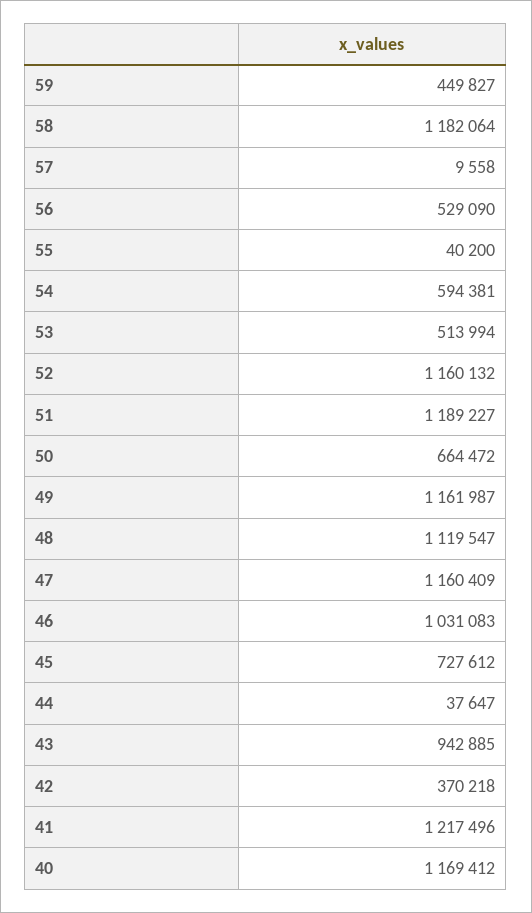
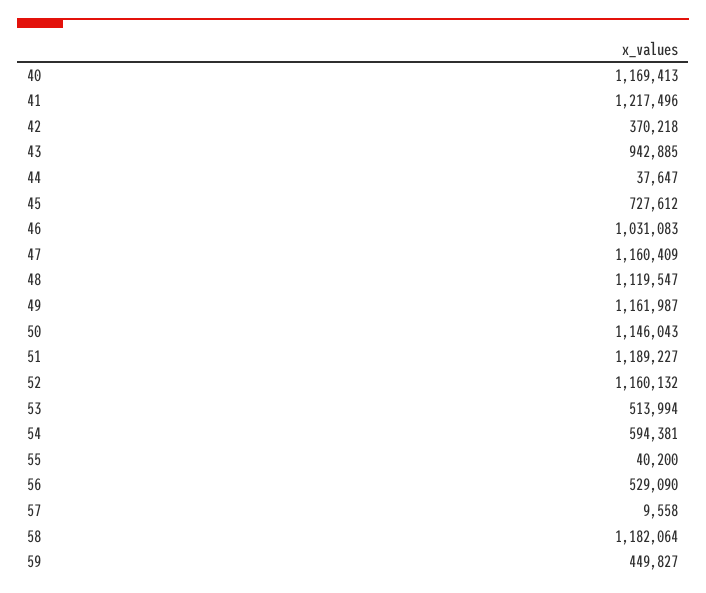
50: 664472 -> 1146043
40: 1169412 -> 1169413

